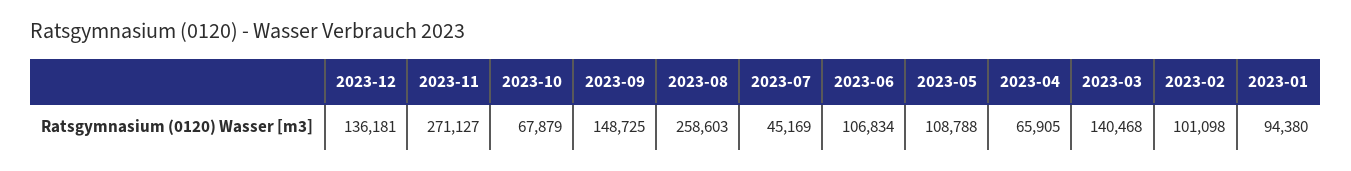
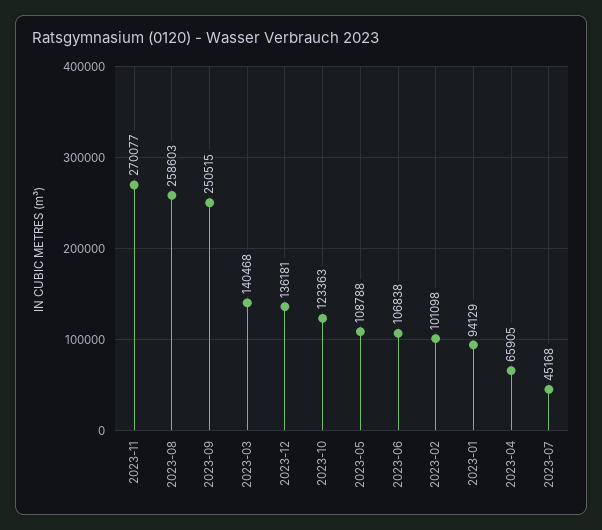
2023-11: 271127 -> 270077
2023-10: 67879 -> 123363
2023-09: 148725 -> 250515
2023-07: 45169 -> 45168
2023-06: 106834 -> 106838
2023-01: 94380 -> 94129

